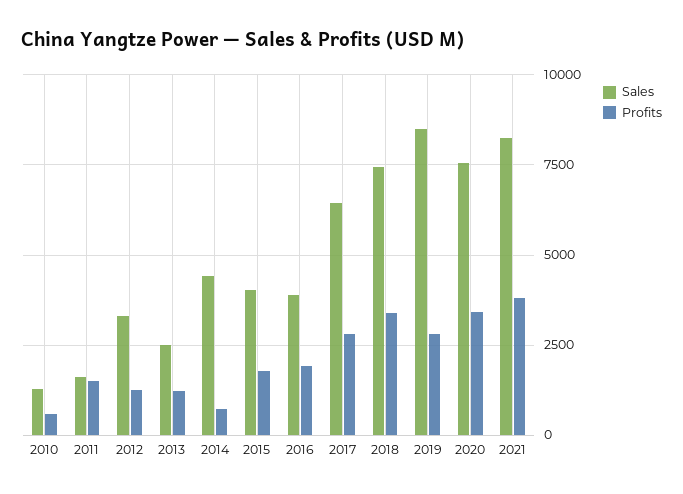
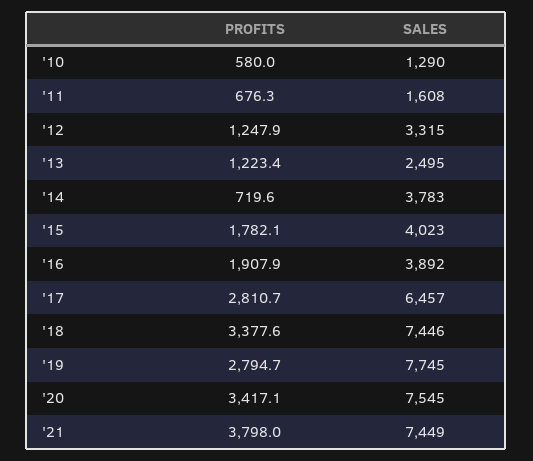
Profits, 2011: 1500 -> 676.3
Sales, 2014: 4500 -> 3783
Sales, 2019: 8500 -> 7745
Sales, 2021: 8250 -> 7449

